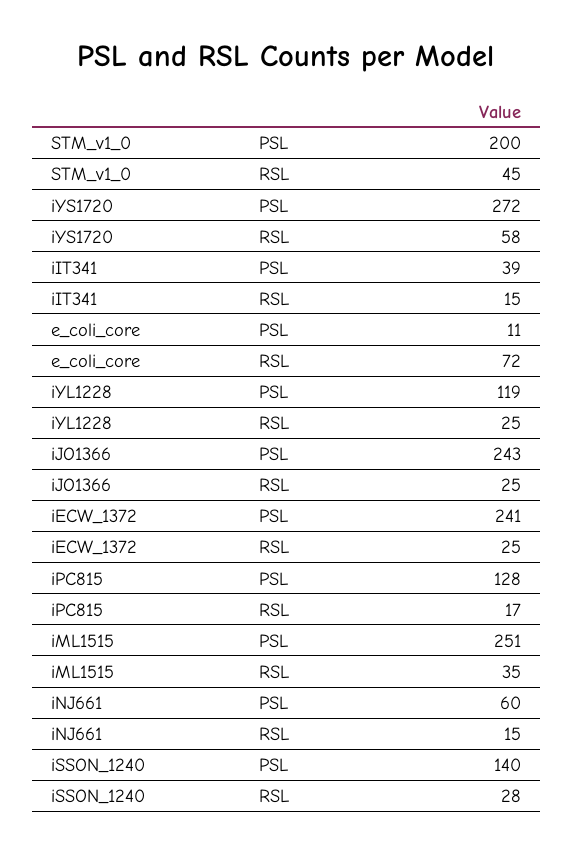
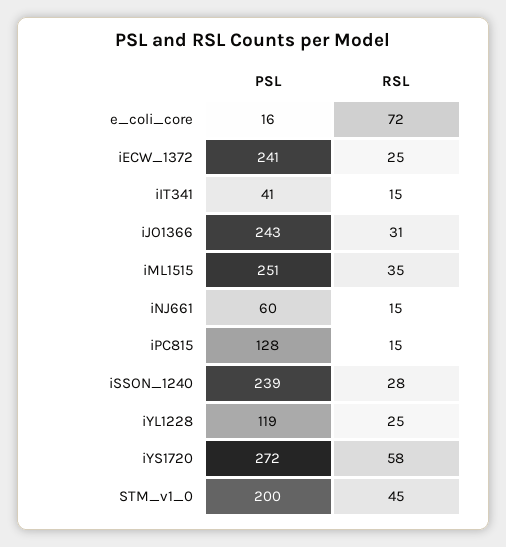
iIT341, PSL: 39 -> 41
e_coli_core, PSL: 11 -> 16
iJO1366, RSL: 25 -> 31
iPC815, RSL: 17 -> 15
iSSON_1240, PSL: 140 -> 239

